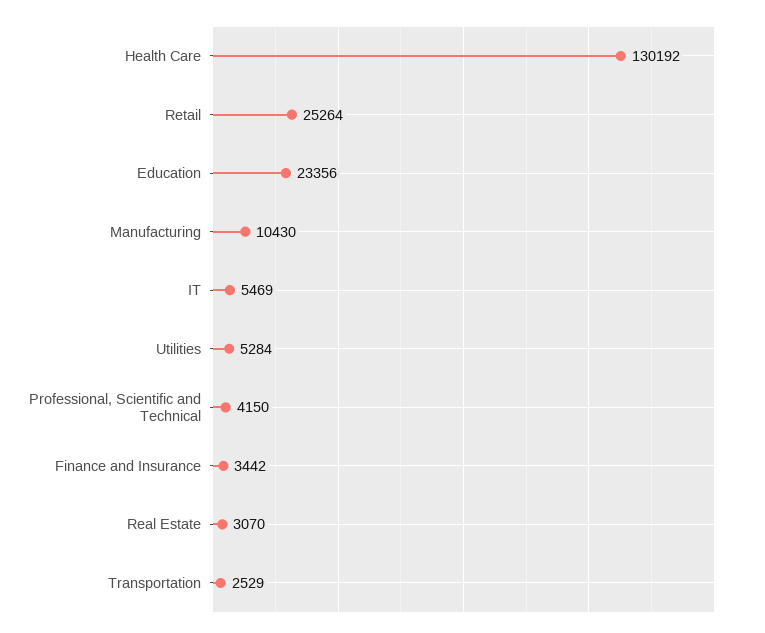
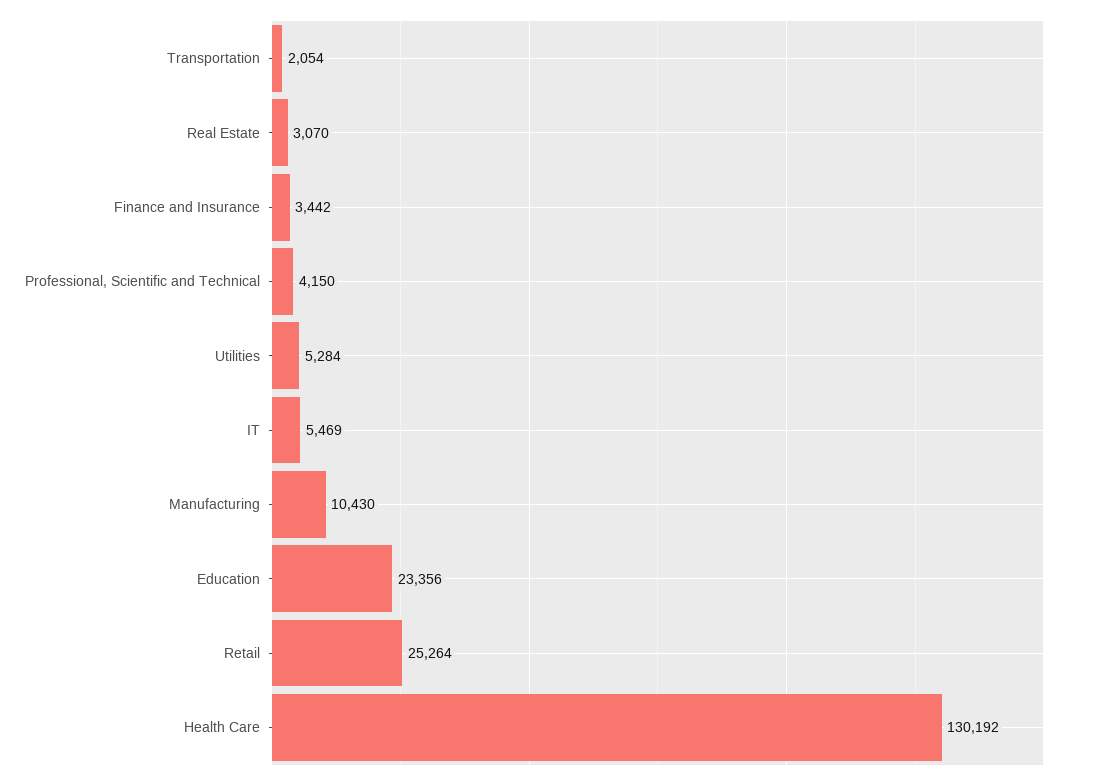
Transportation: 2529 -> 2054

